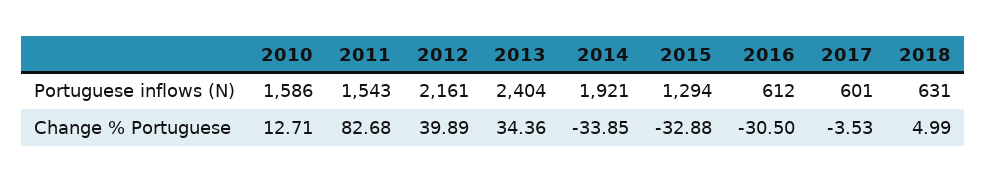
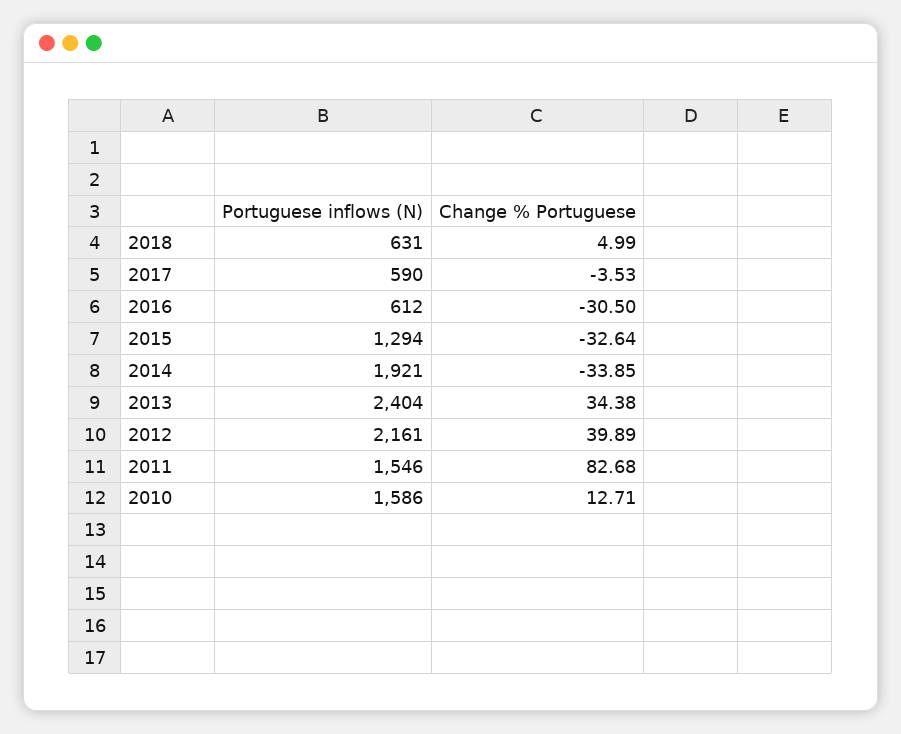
2011, Portuguese inflows (N): 1543 -> 1546
2017, Portuguese inflows (N): 601 -> 590
2013, Change % Portuguese: 34.36 -> 34.38
2015, Change % Portuguese: -32.88 -> -32.64

